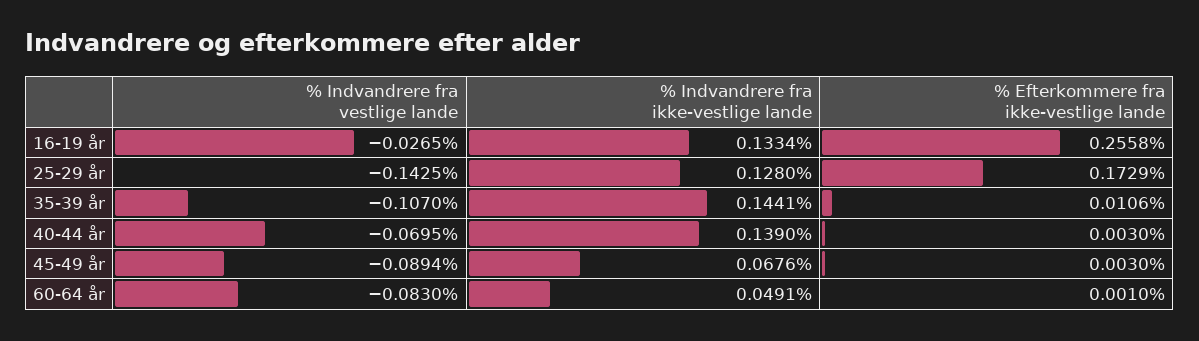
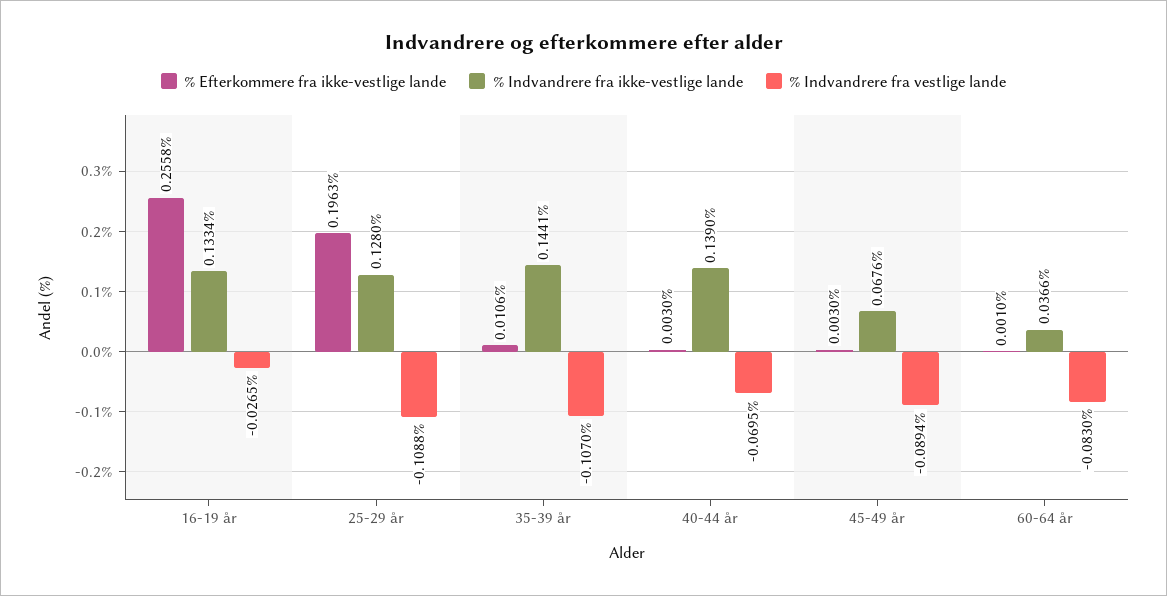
% Indvandrere fra vestlige lande, 25-29 år: -0.1425 -> -0.1088
% Efterkommere fra ikke-vestlige lande, 25-29 år: 0.1729 -> 0.1963
% Indvandrere fra ikke-vestlige lande, 60-64 år: 0.0491 -> 0.0366

